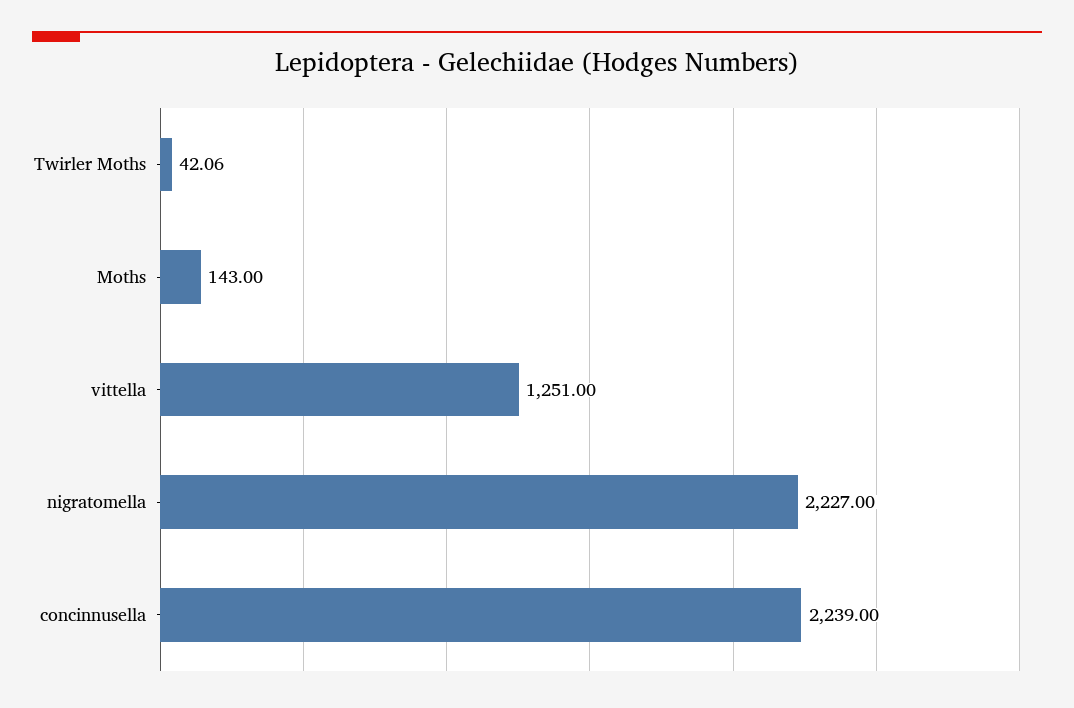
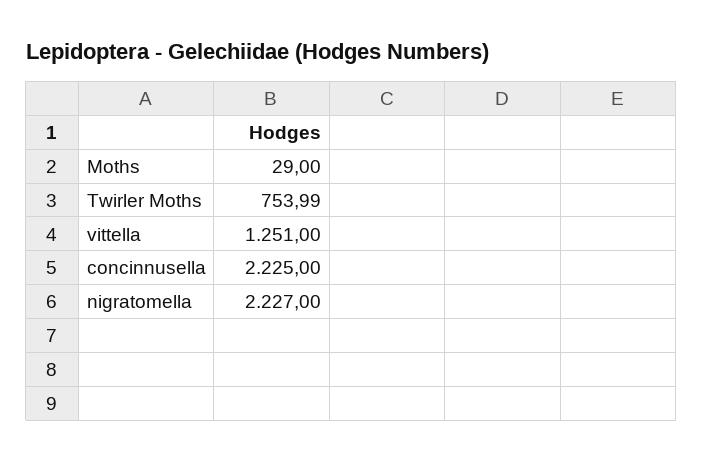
Twirler Moths: 42.06 -> 753.99
Moths: 143 -> 29
concinnusella: 2239 -> 2225

